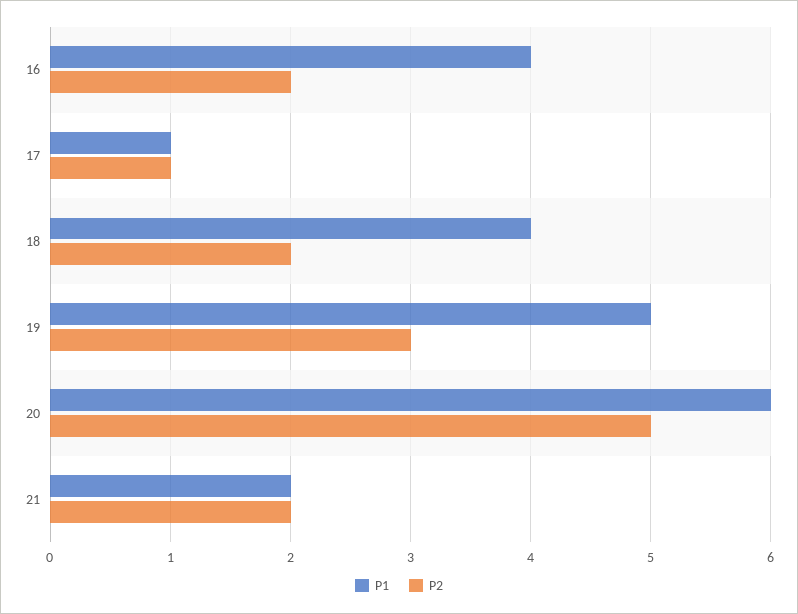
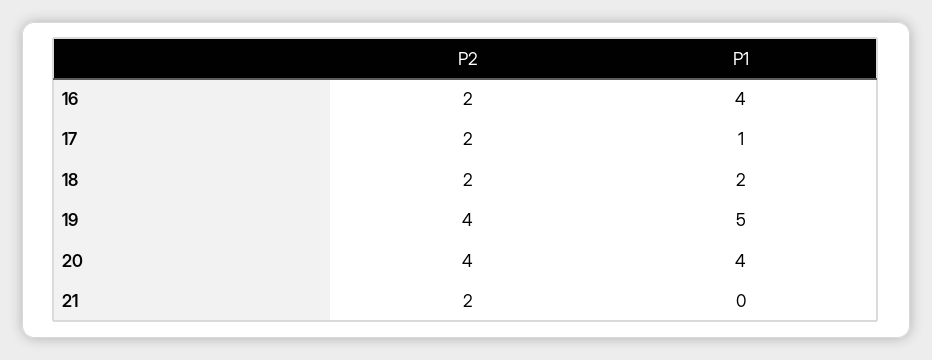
P2, 17: 1 -> 2
P1, 18: 4 -> 2
P2, 19: 3 -> 4
P1, 20: 6 -> 4
P2, 20: 5 -> 4
P1, 21: 2 -> 0

